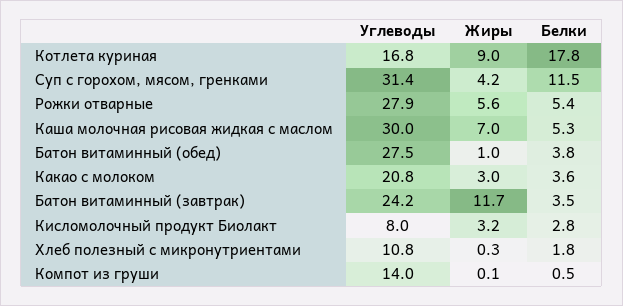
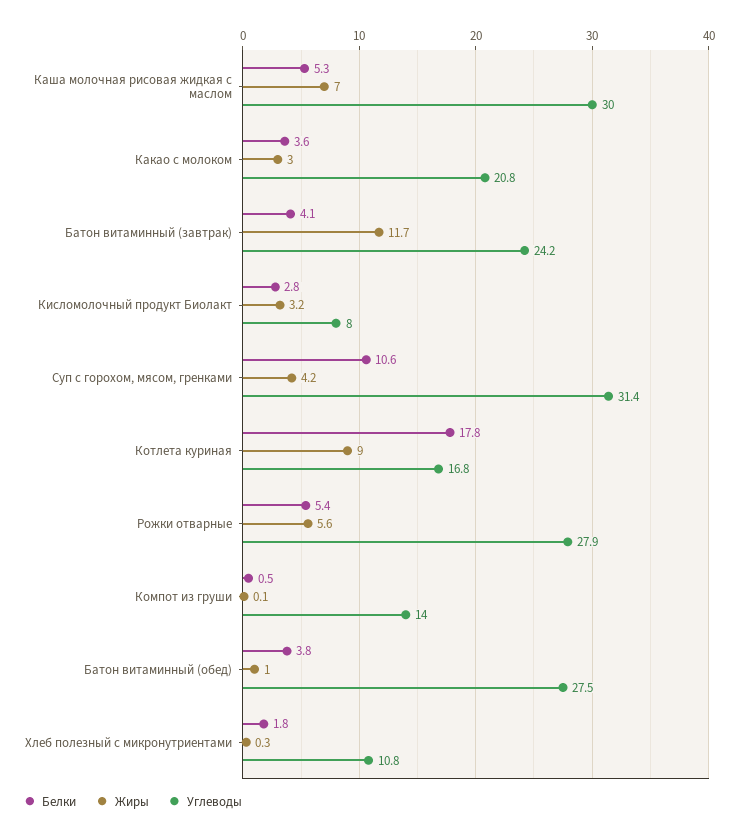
Белки, Суп с горохом, мясом, гренками: 11.5 -> 10.6
Белки, Батон витаминный (завтрак): 3.5 -> 4.1

